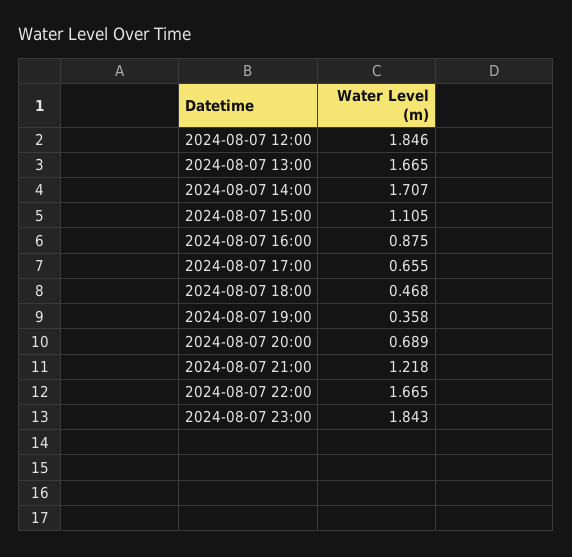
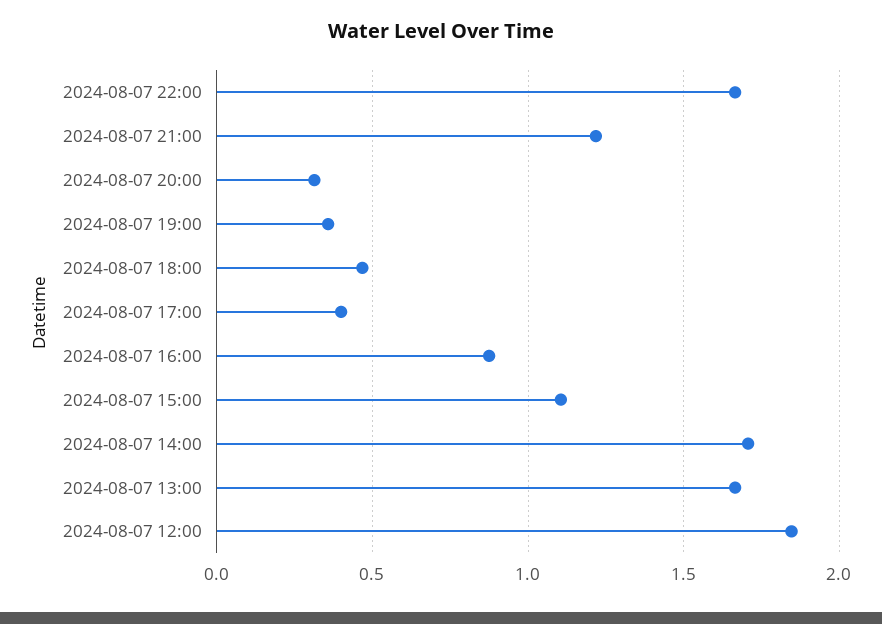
2024-08-07 17:00: 0.655 -> 0.4
2024-08-07 20:00: 0.689 -> 0.3
2024-08-07 23:00: 1.843 -> none

